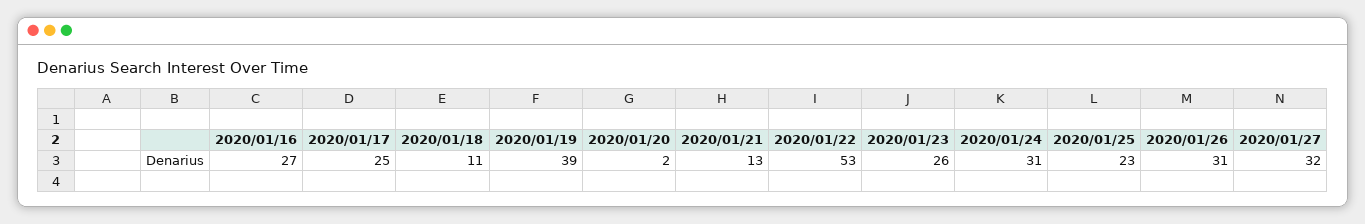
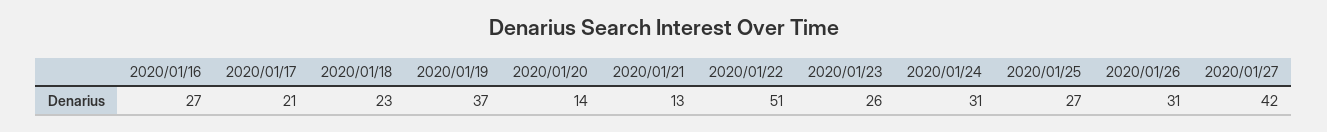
2020/01/17: 25 -> 21
2020/01/18: 11 -> 23
2020/01/19: 39 -> 37
2020/01/20: 2 -> 14
2020/01/22: 53 -> 51
2020/01/25: 23 -> 27
2020/01/27: 32 -> 42

